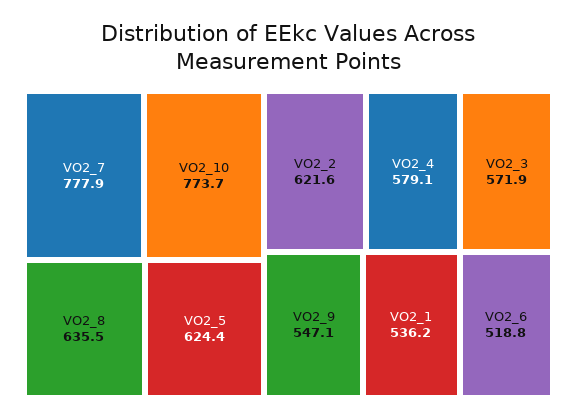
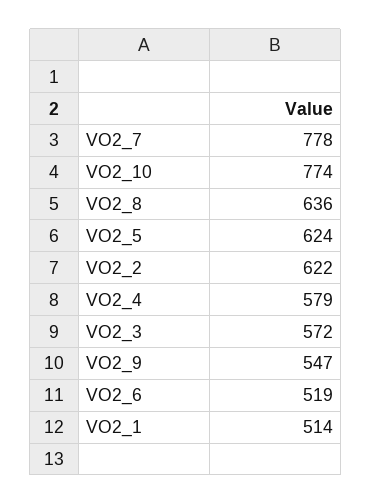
VO2_1: 536.2 -> 514

